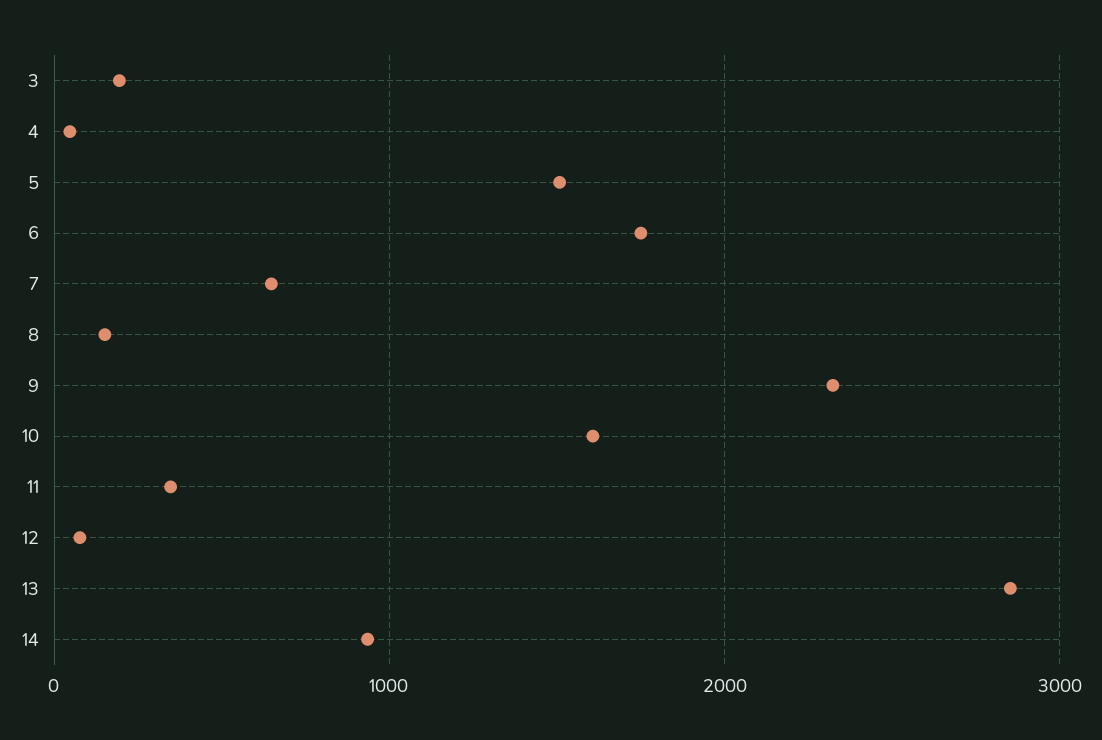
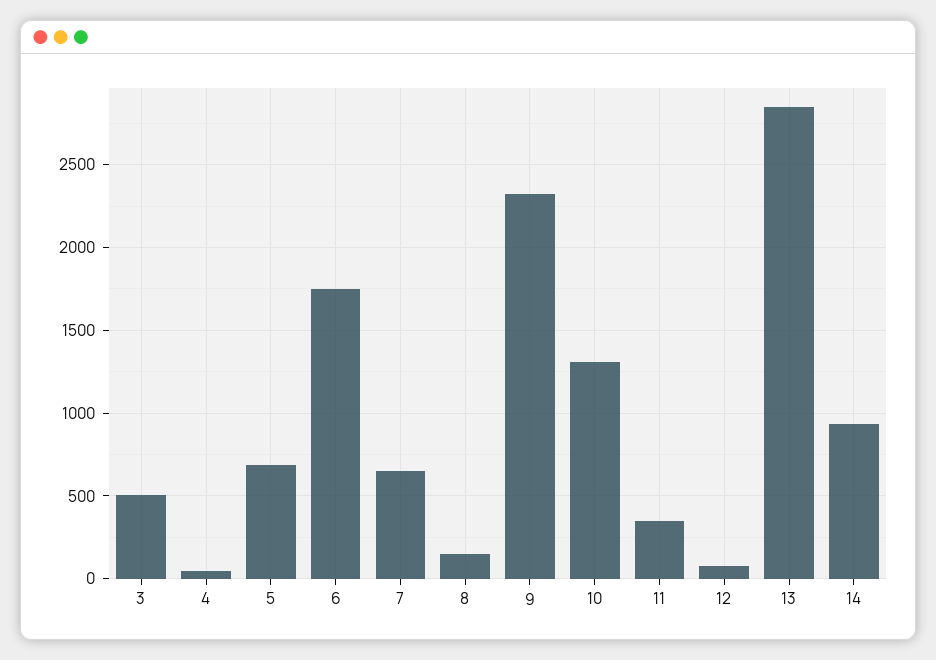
3: 200 -> 500
5: 1500 -> 700
10: 1600 -> 1300

